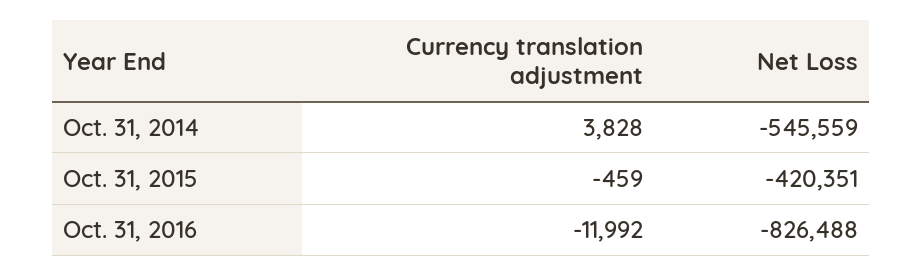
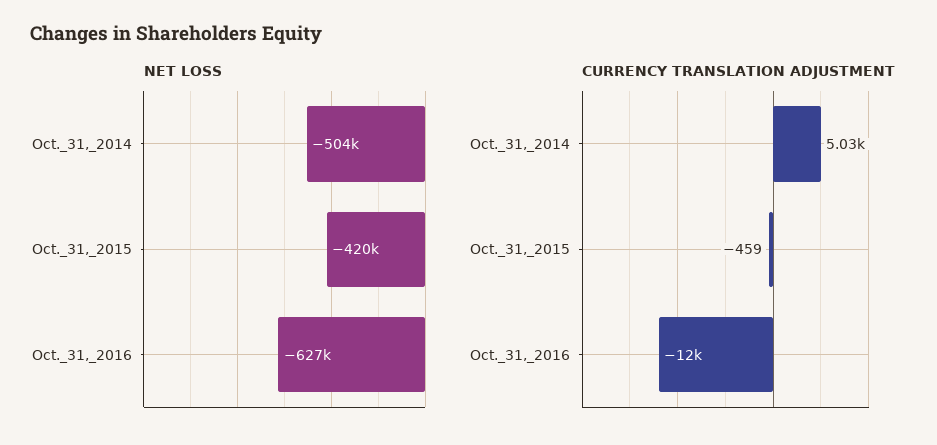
Currency translation adjustment, Oct. 31, 2014: 3828 -> 5030
Net Loss, Oct. 31, 2014: -545559 -> -504000
Net Loss, Oct. 31, 2016: -826488 -> -627000

